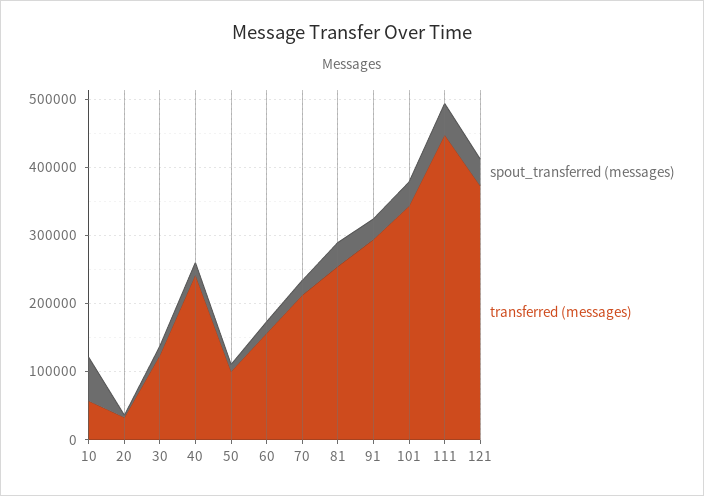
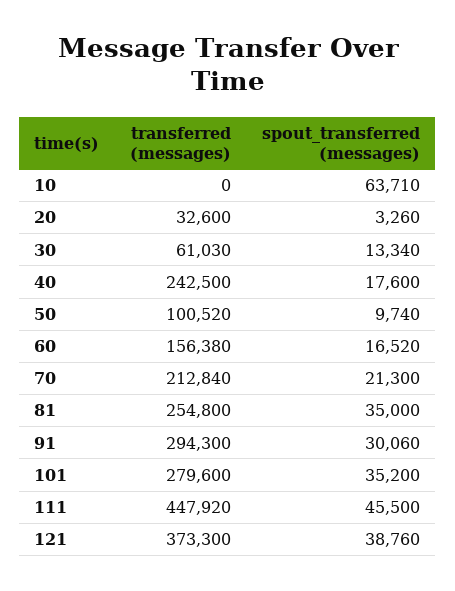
transferred (messages), 10: 60000 -> 0
transferred (messages), 30: 120000 -> 61030
transferred (messages), 101: 340000 -> 279600

